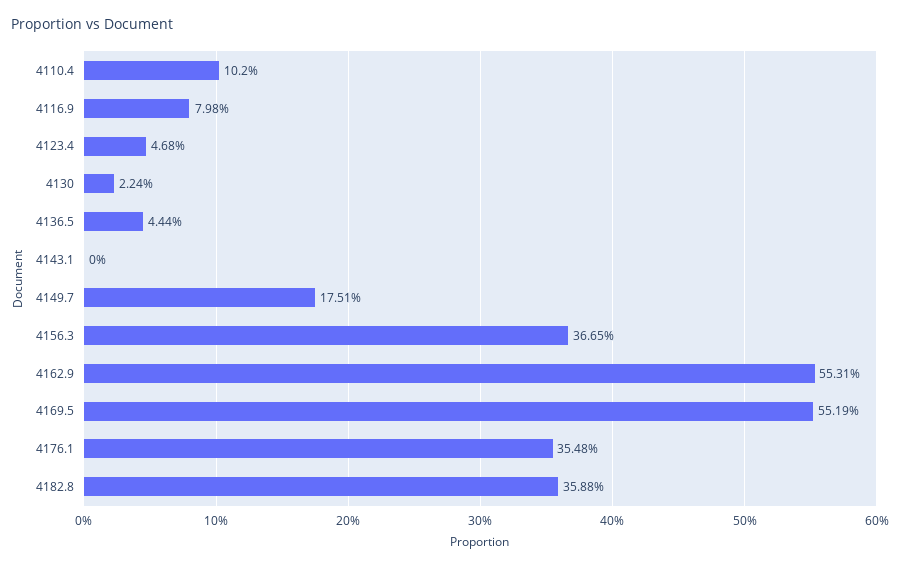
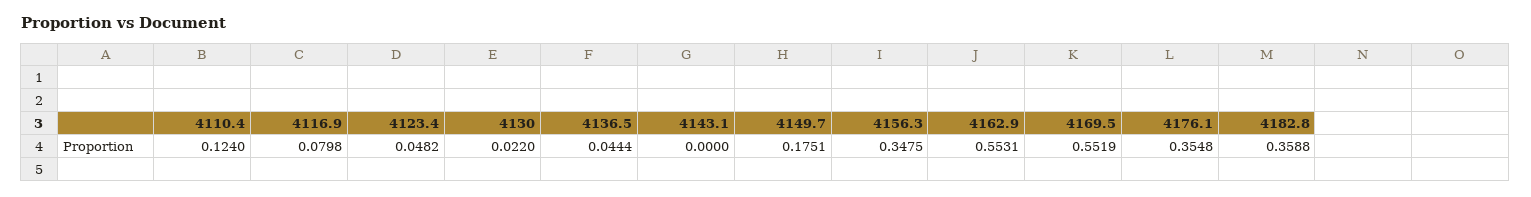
4110.4: 0.102 -> 0.124
4123.4: 0.0468 -> 0.0482
4130: 0.0224 -> 0.022
4156.3: 0.3665 -> 0.3475

